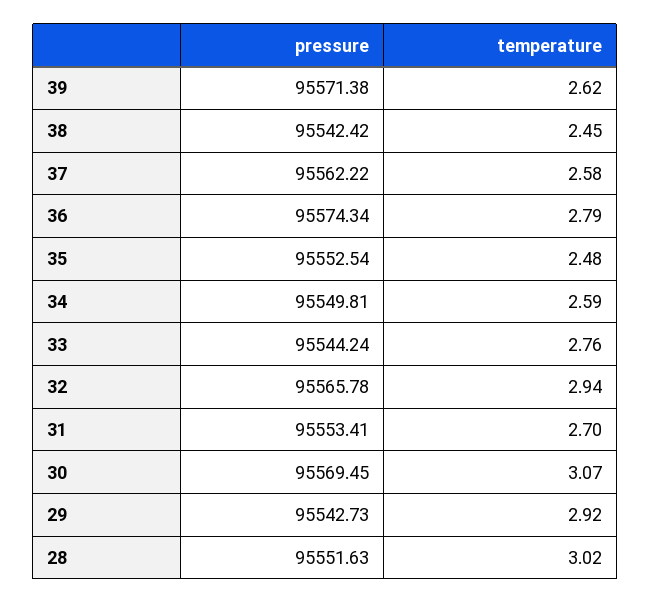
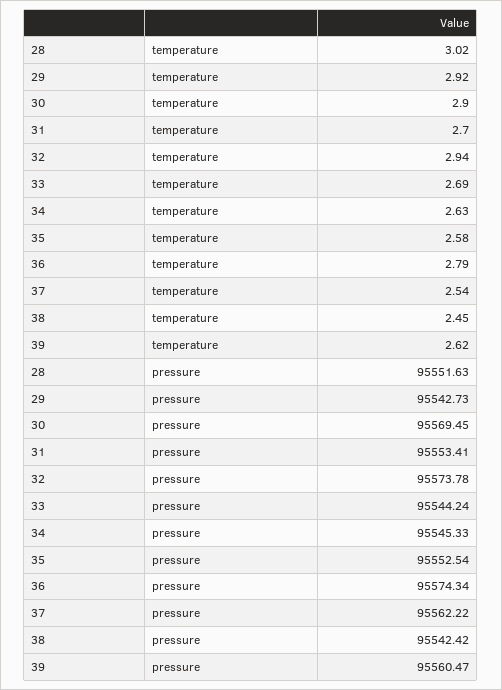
pressure, 39: 95571.38 -> 95560.47
temperature, 37: 2.58 -> 2.54
temperature, 35: 2.48 -> 2.58
pressure, 34: 95549.81 -> 95545.33
temperature, 34: 2.59 -> 2.63
temperature, 33: 2.76 -> 2.69
pressure, 32: 95565.78 -> 95573.78
temperature, 30: 3.07 -> 2.9

